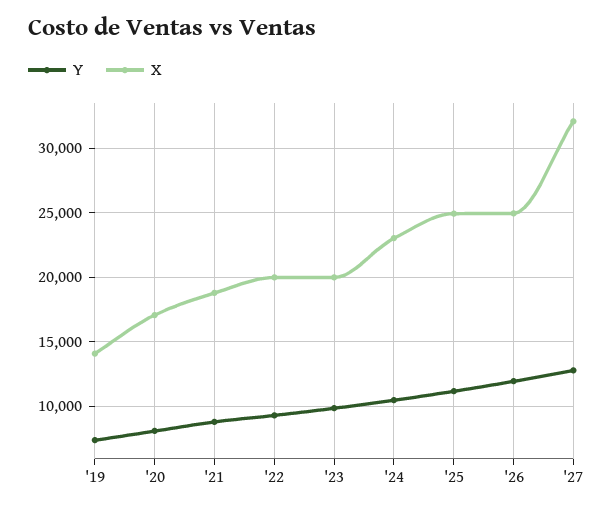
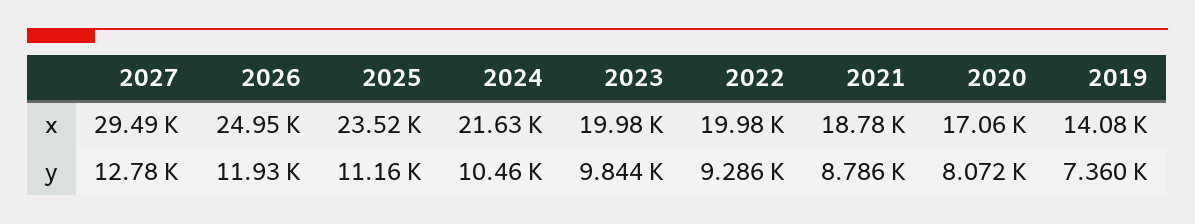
X, '24: 23000 -> 21630
X, '25: 25000 -> 23520
X, '27: 32000 -> 29490

